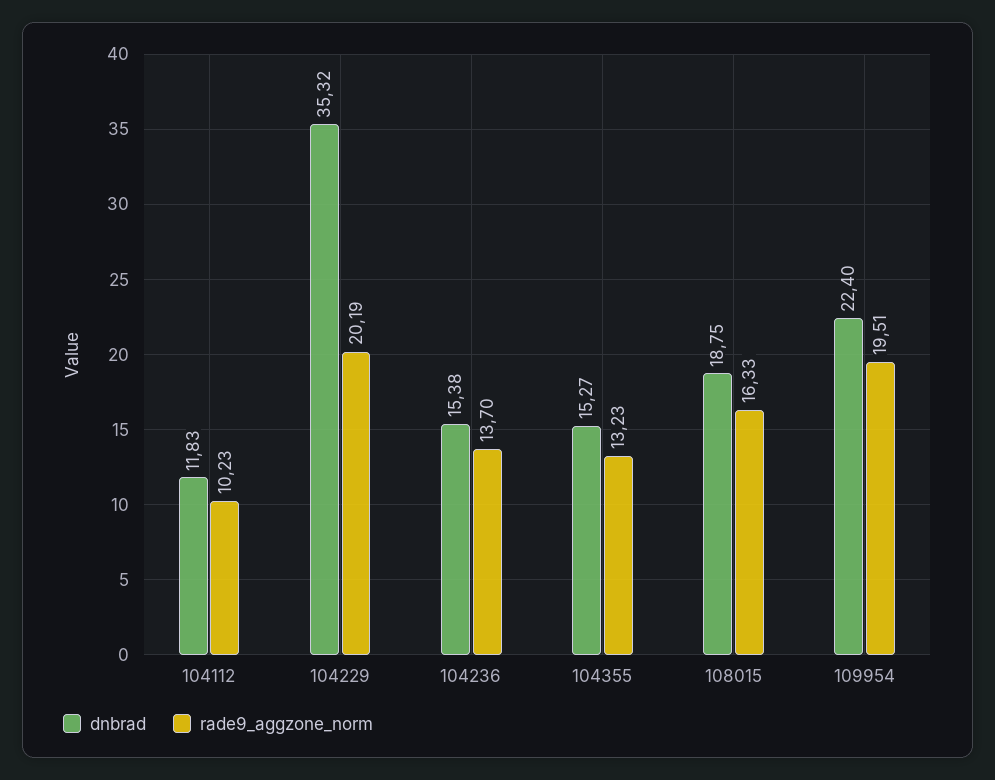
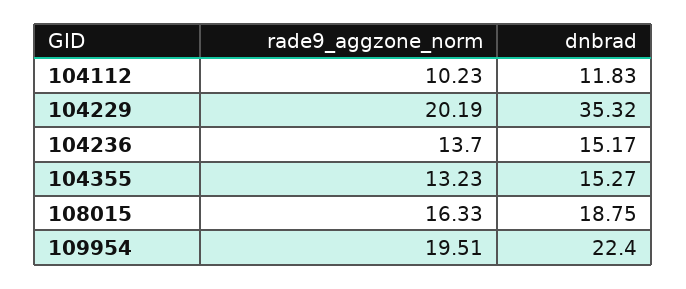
dnbrad, 104236: 15.38 -> 15.17

